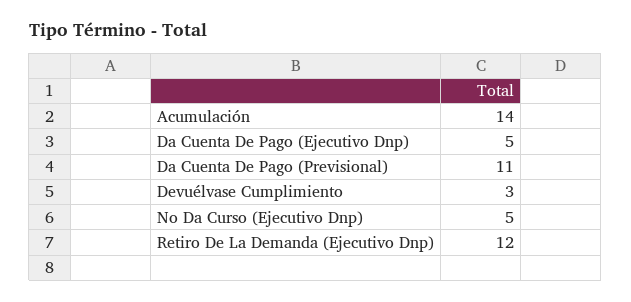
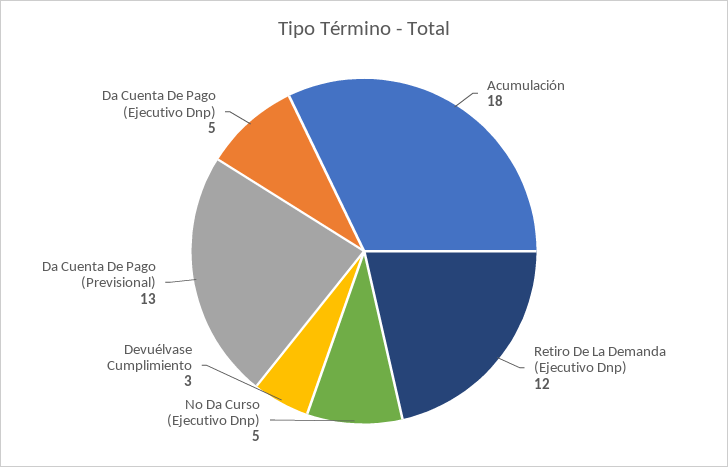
Acumulación: 14 -> 18
Da Cuenta De Pago (Previsional): 11 -> 13

